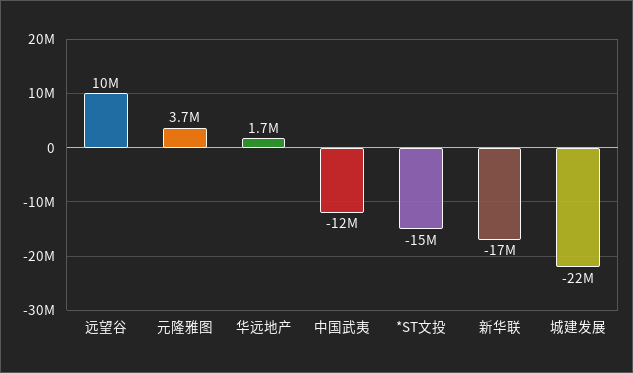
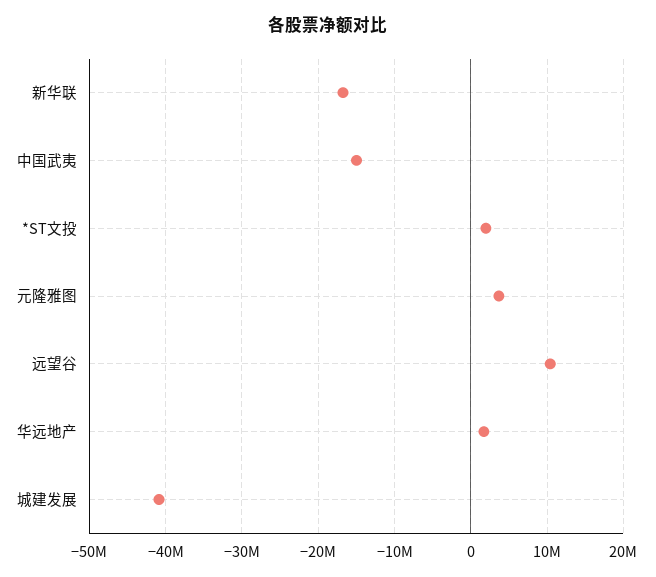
中国武夷: -12000000 -> -15000000
*ST文投: -15000000 -> 2000000
城建发展: -22000000 -> -41000000

